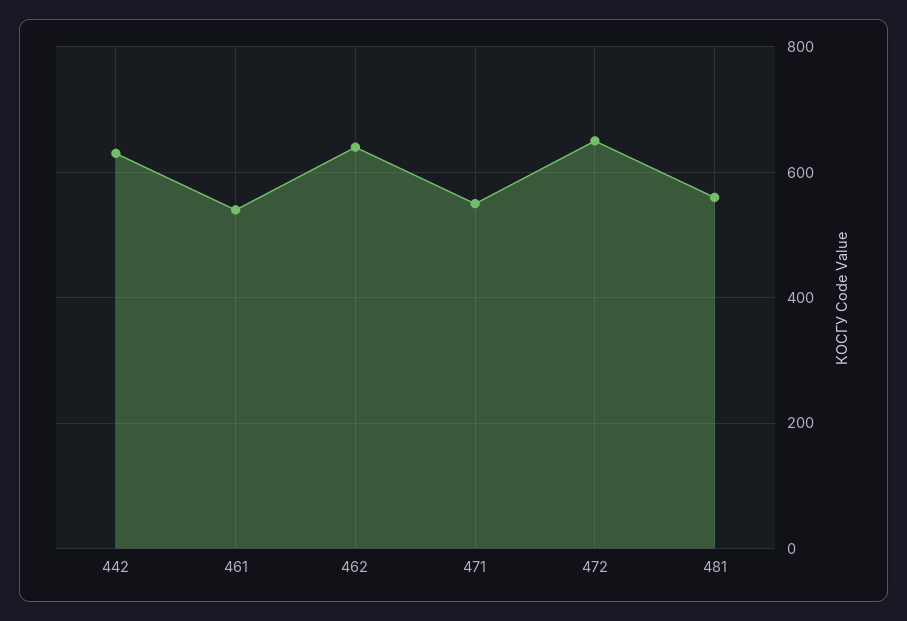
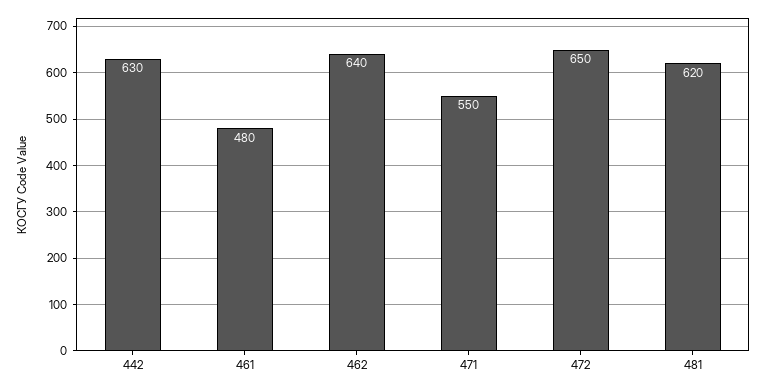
461: 540 -> 480
481: 560 -> 620

